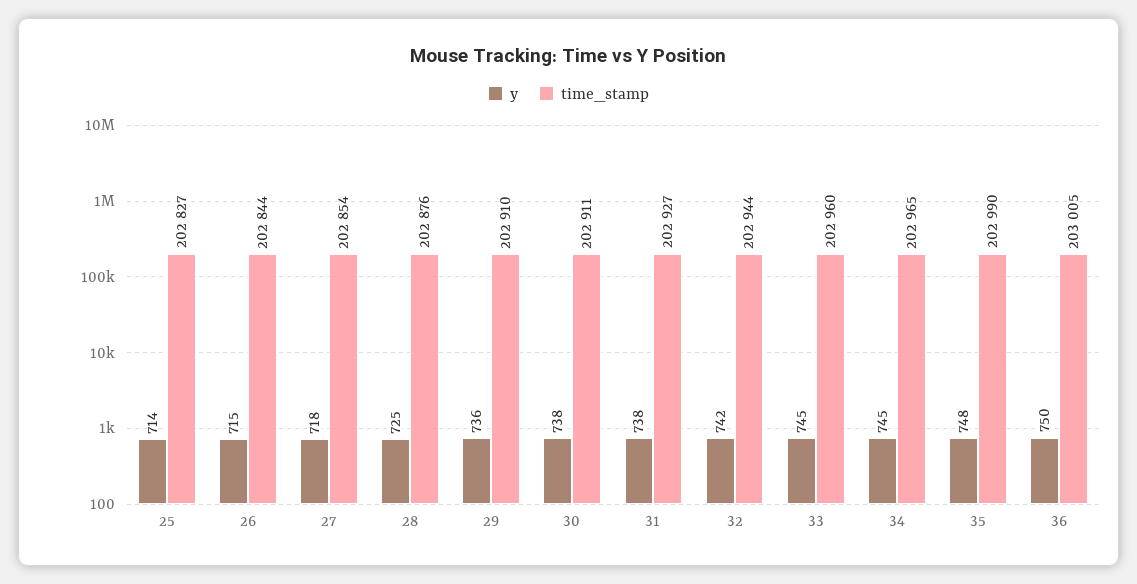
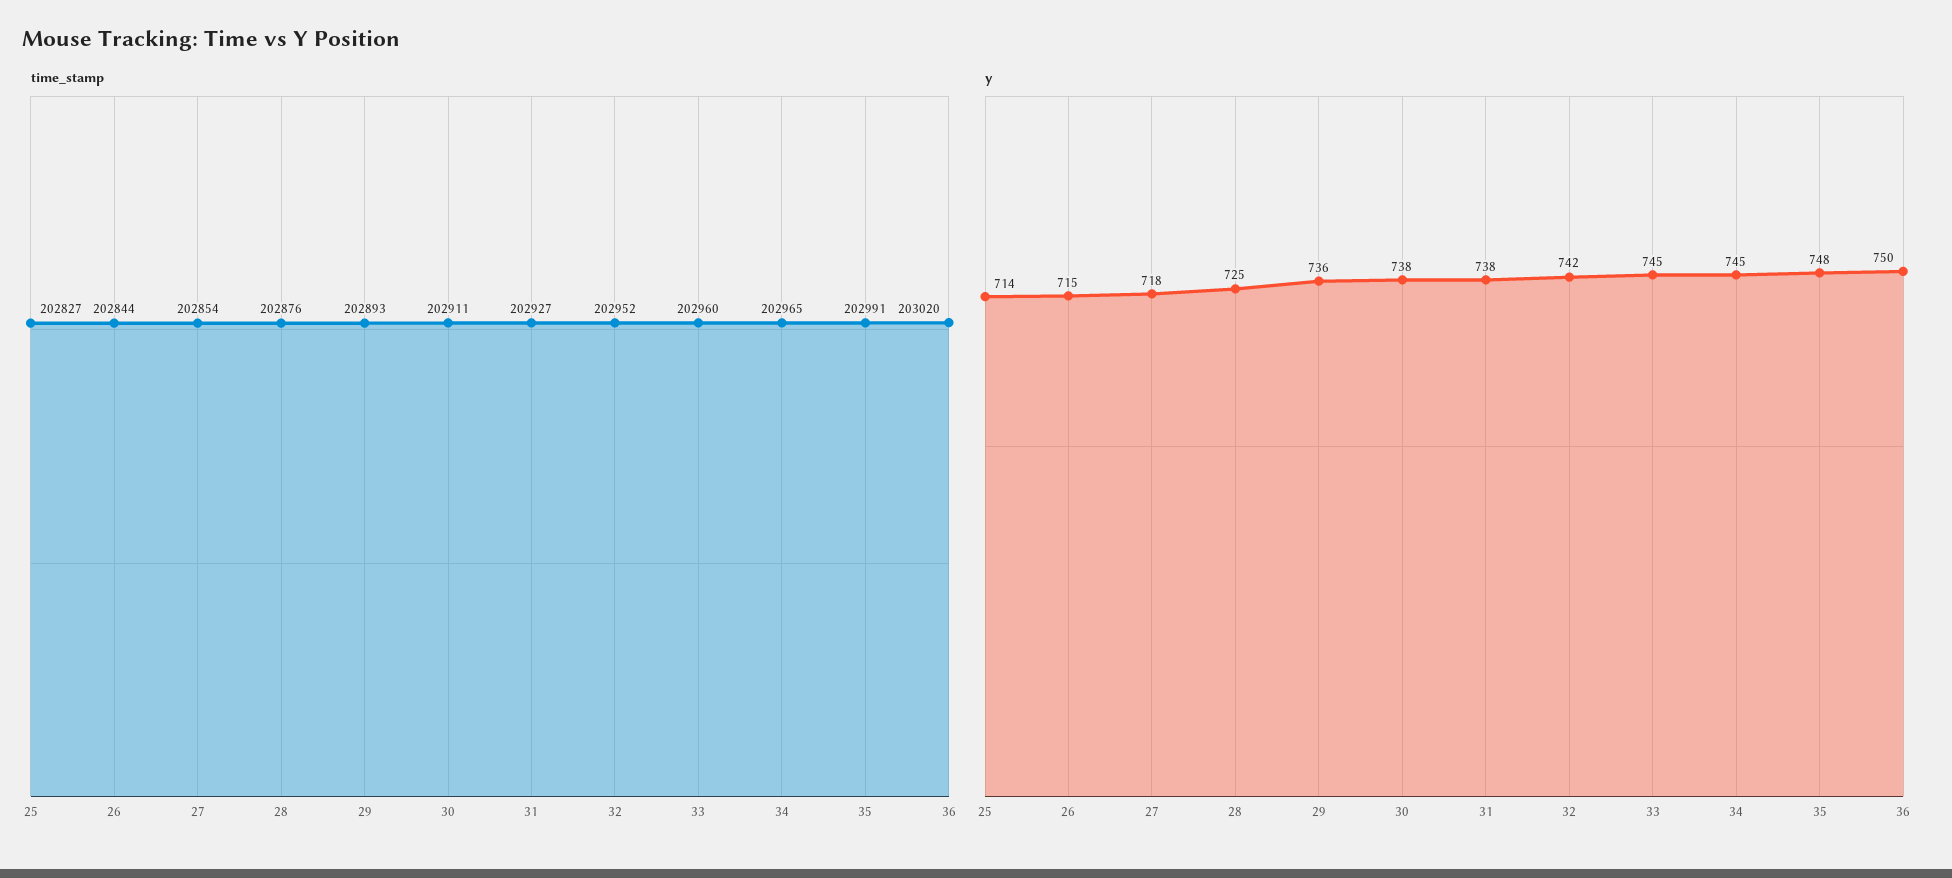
time_stamp, 29: 202910 -> 202893
time_stamp, 32: 202944 -> 202952
time_stamp, 35: 202990 -> 202991
time_stamp, 36: 203005 -> 203020

